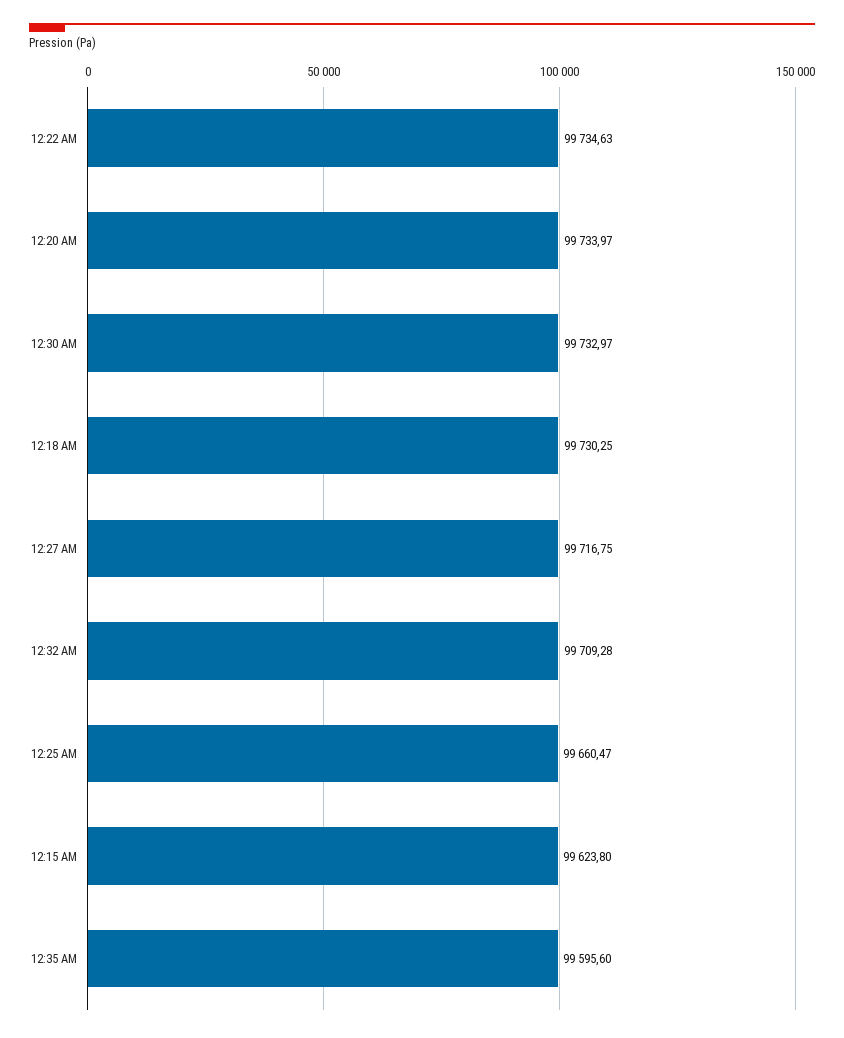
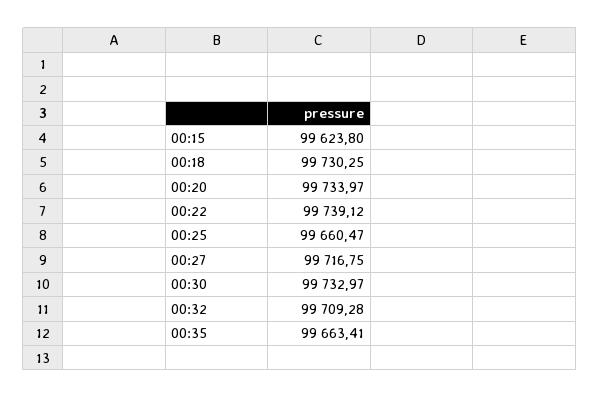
12:22 AM: 99734.63 -> 99739.12
12:35 AM: 99595.6 -> 99663.41

